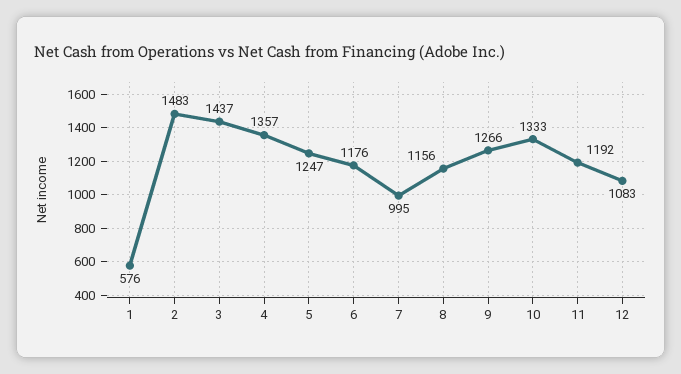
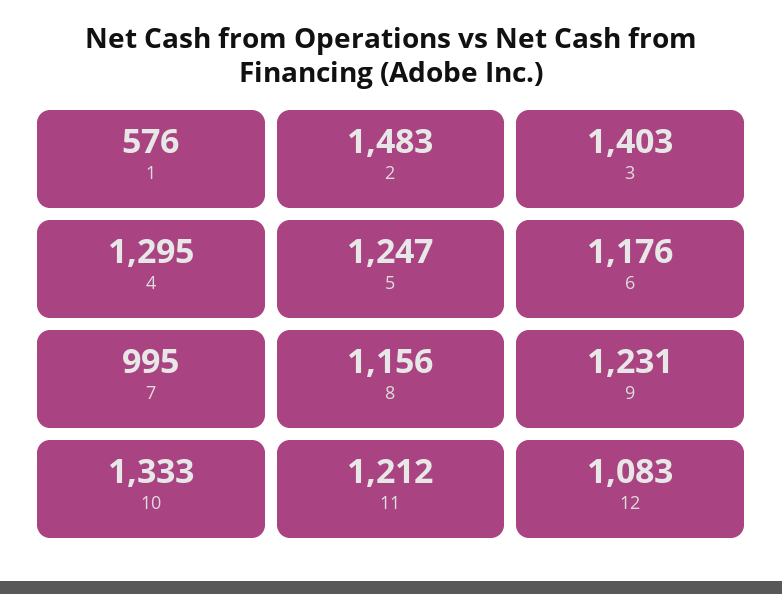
3: 1437 -> 1403
4: 1357 -> 1295
9: 1266 -> 1231
11: 1192 -> 1212

